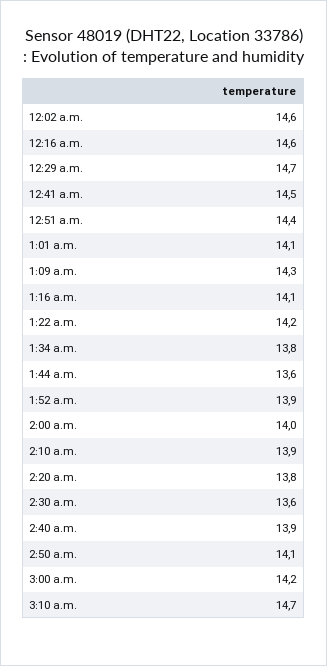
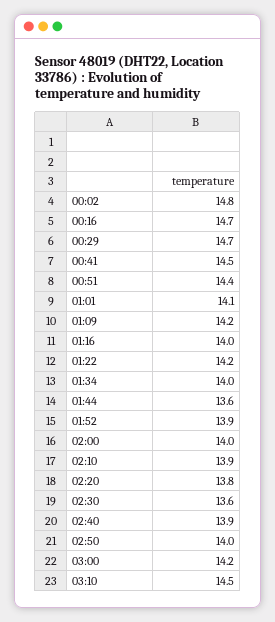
12:02 a.m.: 14.6 -> 14.8
12:16 a.m.: 14.6 -> 14.7
1:09 a.m.: 14.3 -> 14.2
1:16 a.m.: 14.1 -> 14
1:34 a.m.: 13.8 -> 14
2:50 a.m.: 14.1 -> 14
3:10 a.m.: 14.7 -> 14.5

